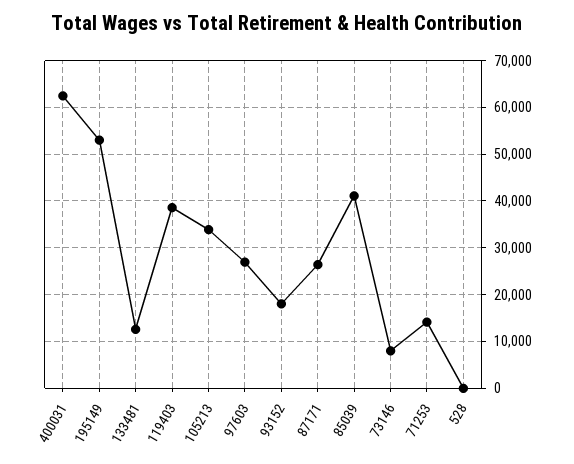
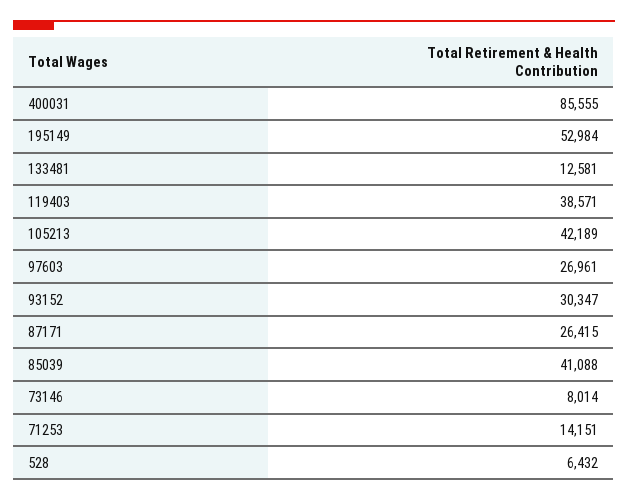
400031: 62000 -> 85555
105213: 34000 -> 42189
93152: 18000 -> 30347
528: 0 -> 6432

